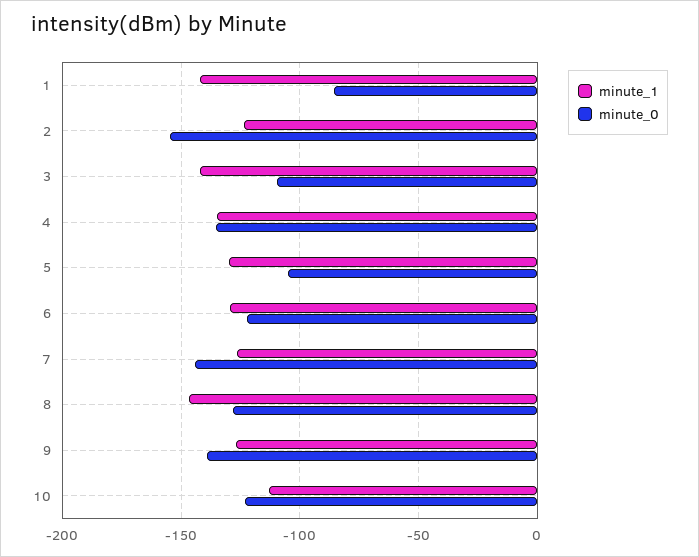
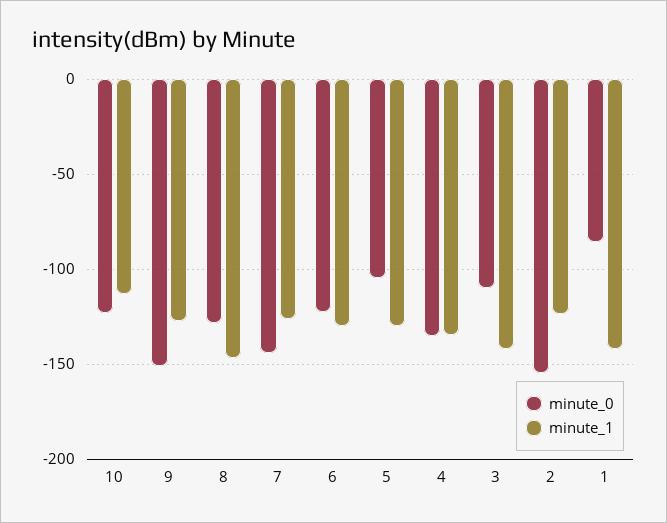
minute_0, 9: -140 -> -150

